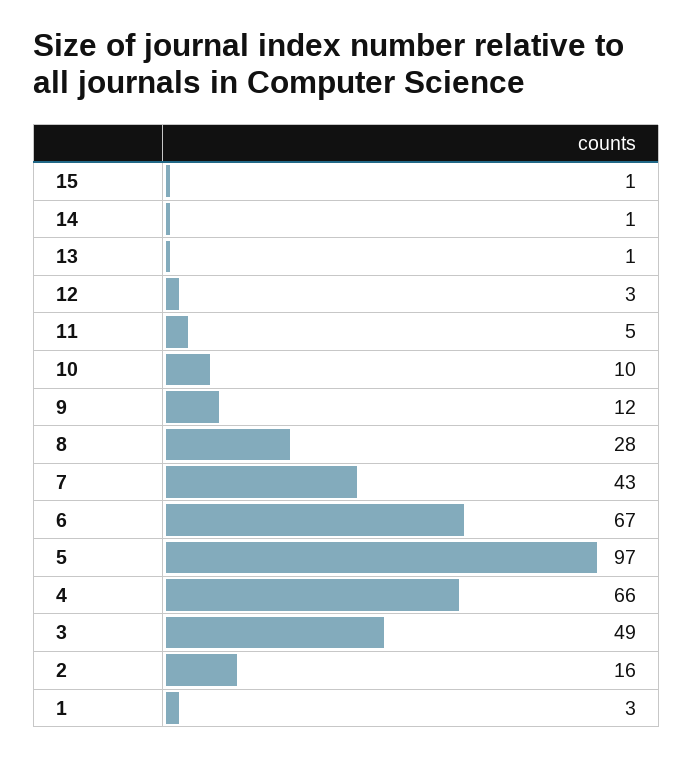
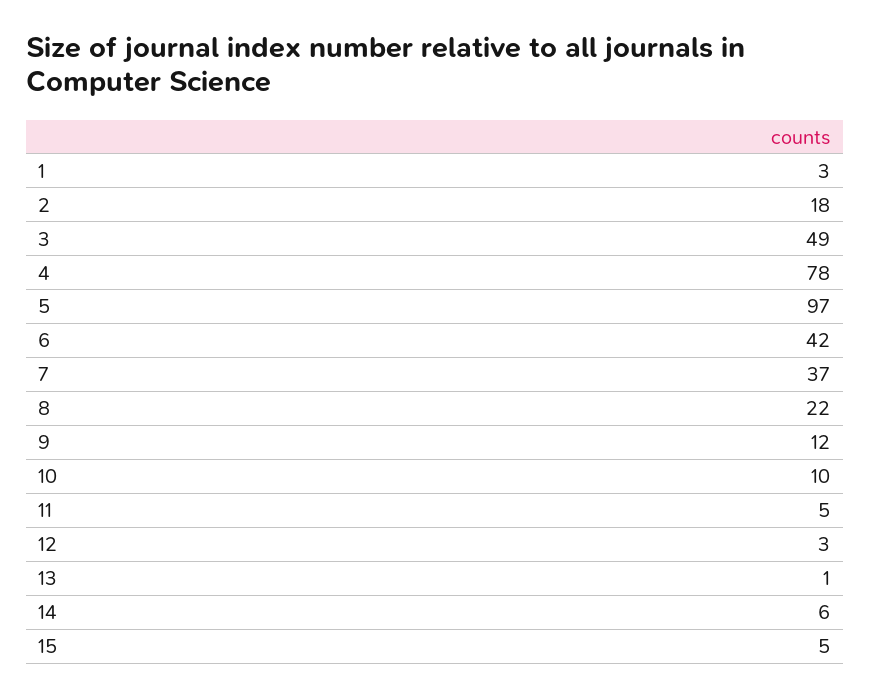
15: 1 -> 5
14: 1 -> 6
8: 28 -> 22
7: 43 -> 37
6: 67 -> 42
4: 66 -> 78
2: 16 -> 18

